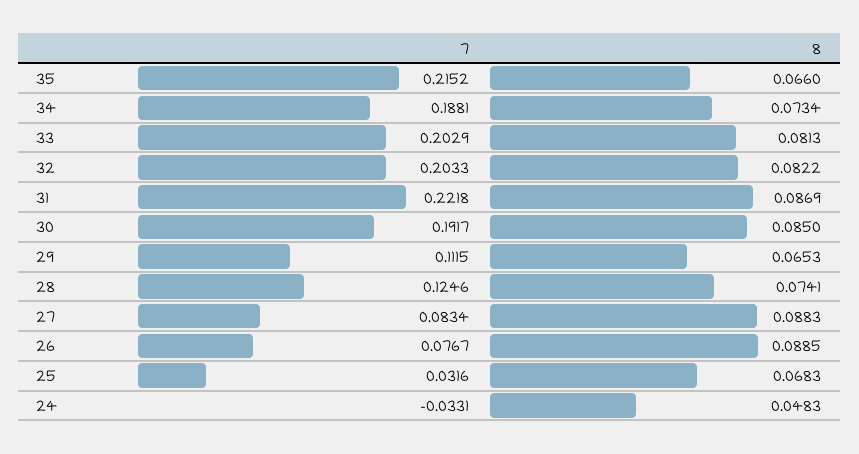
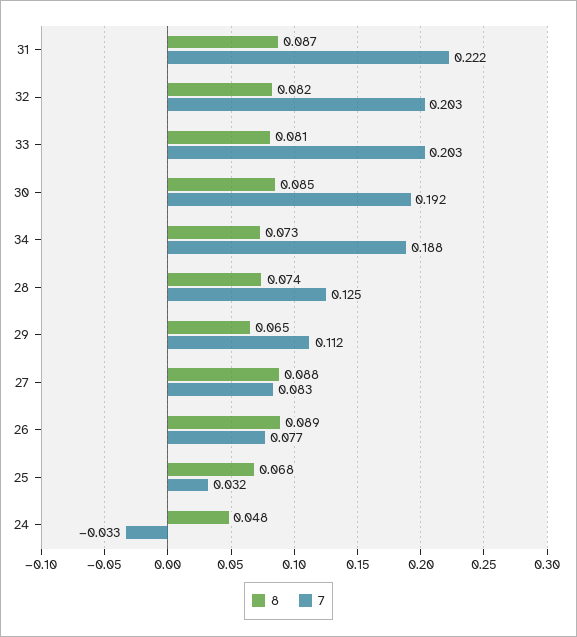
7, 35: 0.2152 -> none
8, 35: 0.066 -> none

